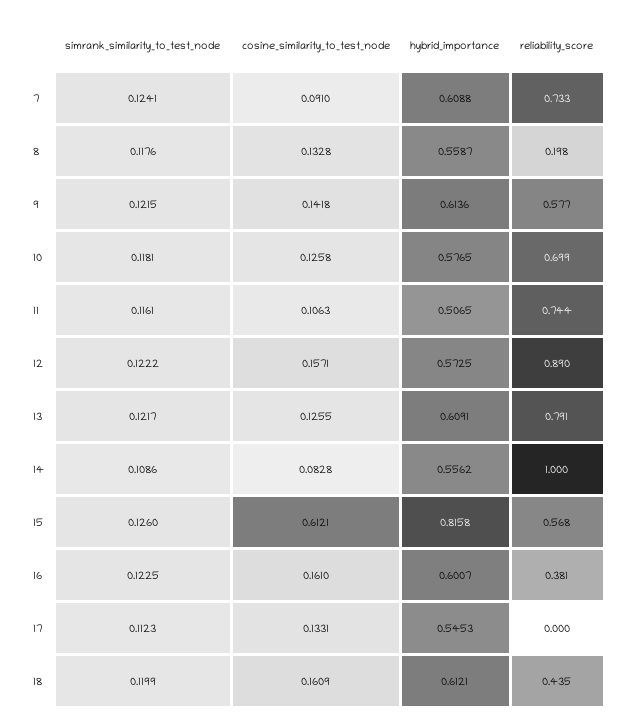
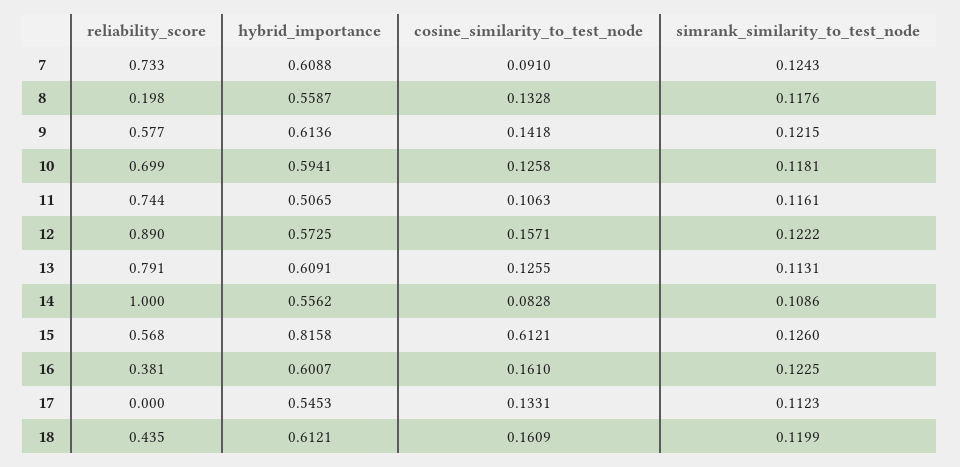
simrank_similarity_to_test_node, 7: 0.1241 -> 0.1243
hybrid_importance, 10: 0.5765 -> 0.5941
simrank_similarity_to_test_node, 13: 0.1217 -> 0.1131

